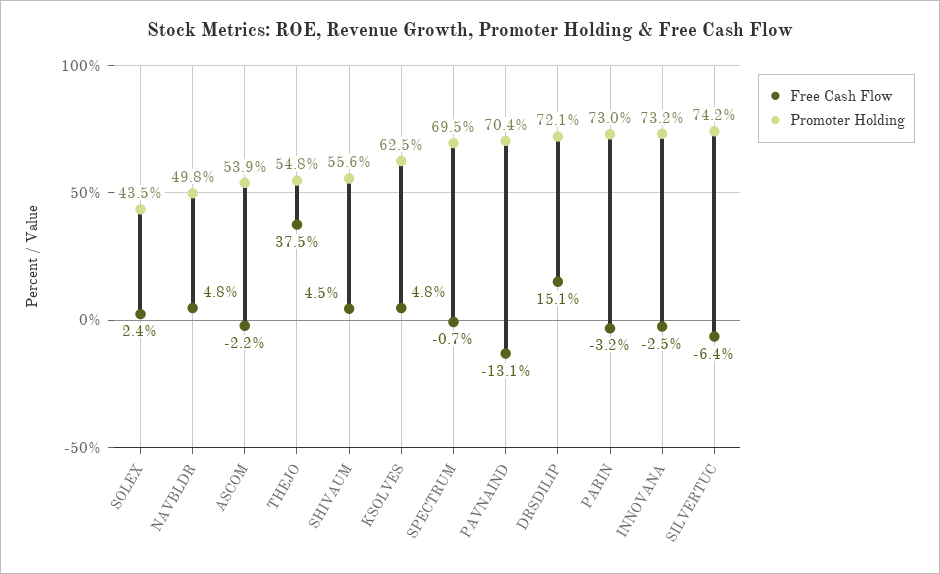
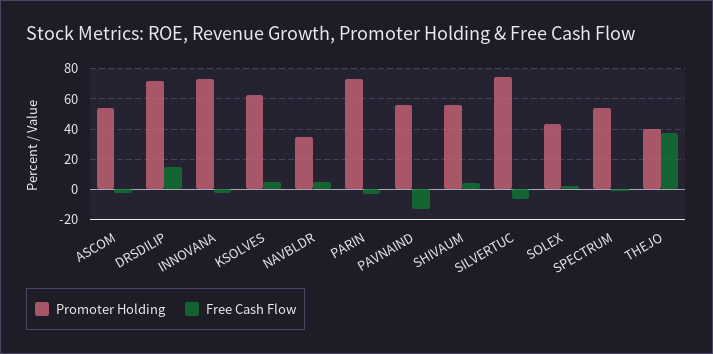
Promoter Holding, NAVBLDR: 49.8 -> 35
Promoter Holding, THEJO: 54.8 -> 40
Promoter Holding, SPECTRUM: 69.5 -> 55
Promoter Holding, PAVNAIND: 70.4 -> 55

